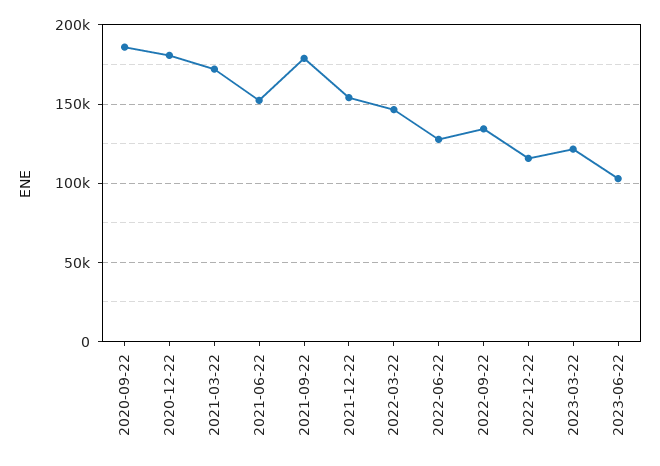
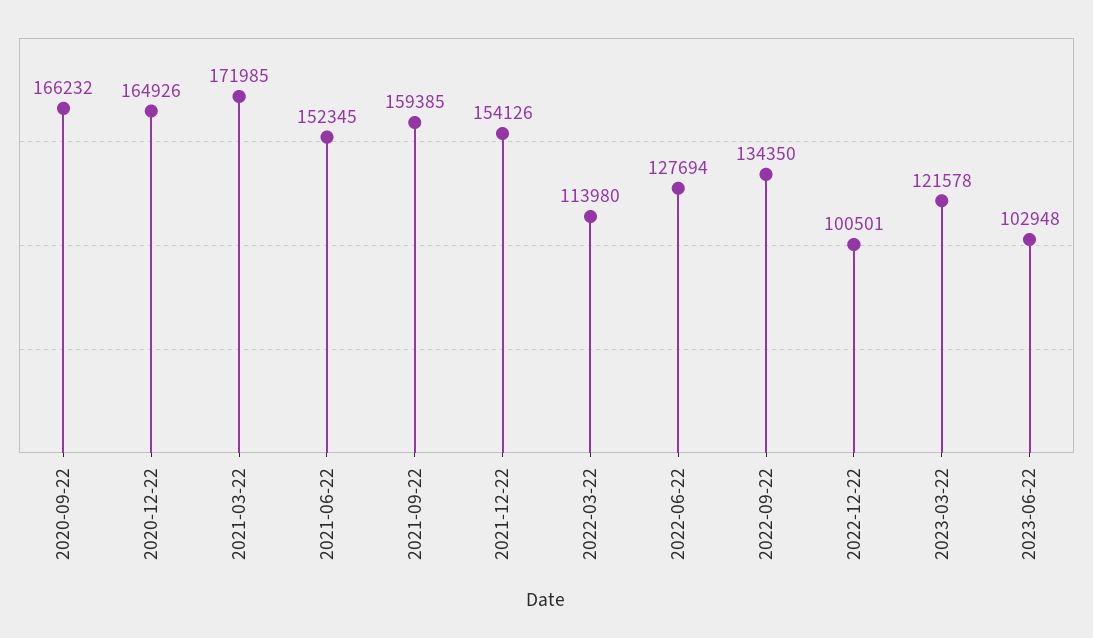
2020-09-22: 185000 -> 166232
2020-12-22: 180000 -> 164926
2021-09-22: 180000 -> 159385
2022-03-22: 145000 -> 113980
2022-12-22: 115000 -> 100501

